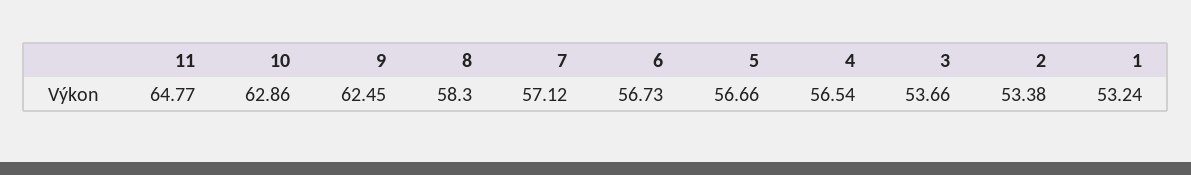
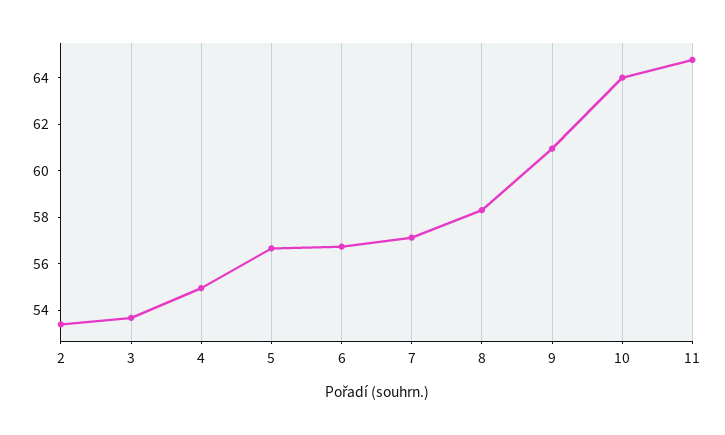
10: 62.86 -> 64
9: 62.45 -> 61
4: 56.54 -> 55
1: 53.24 -> none

